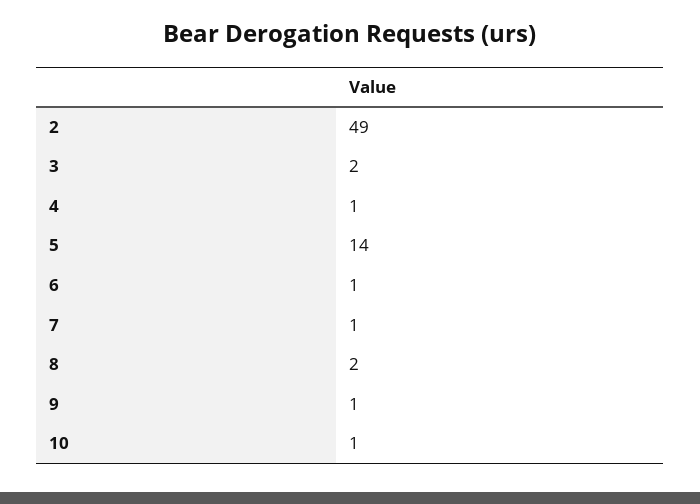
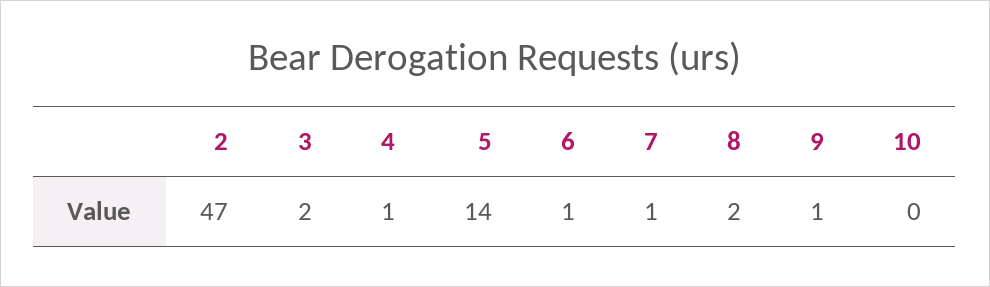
2: 49 -> 47
10: 1 -> 0

